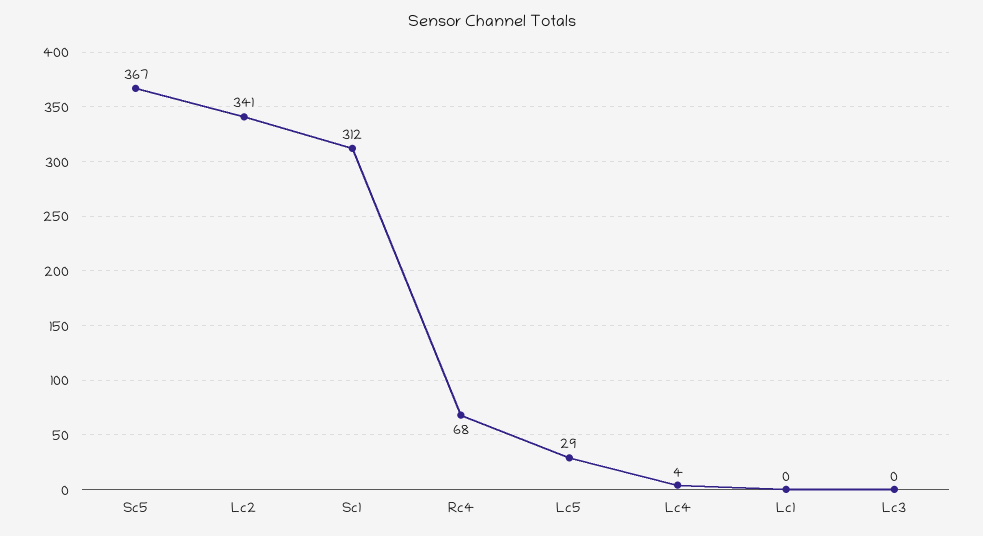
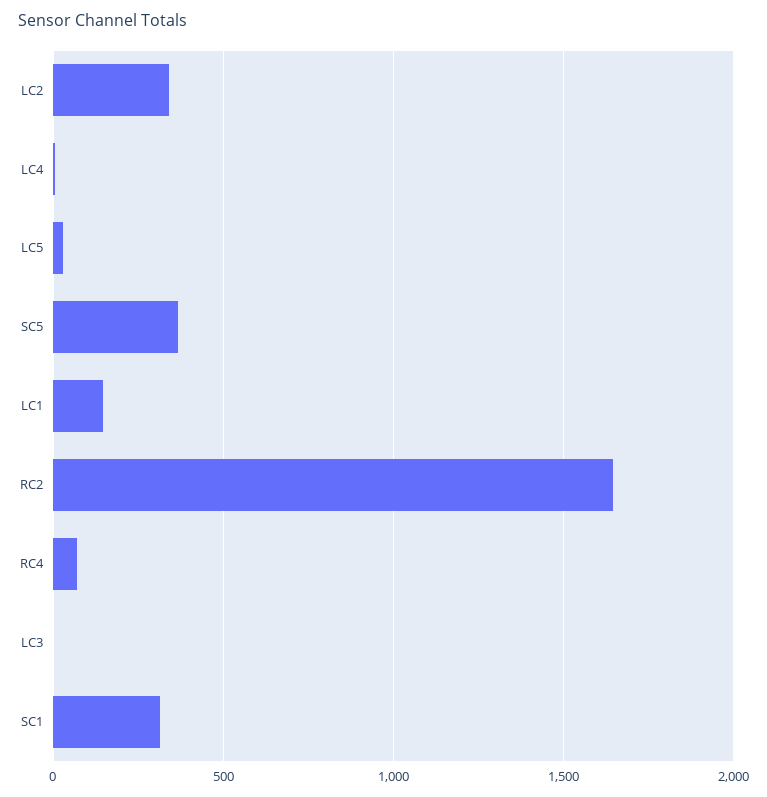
Lc1: 0 -> 150
RC2: none -> 1650

